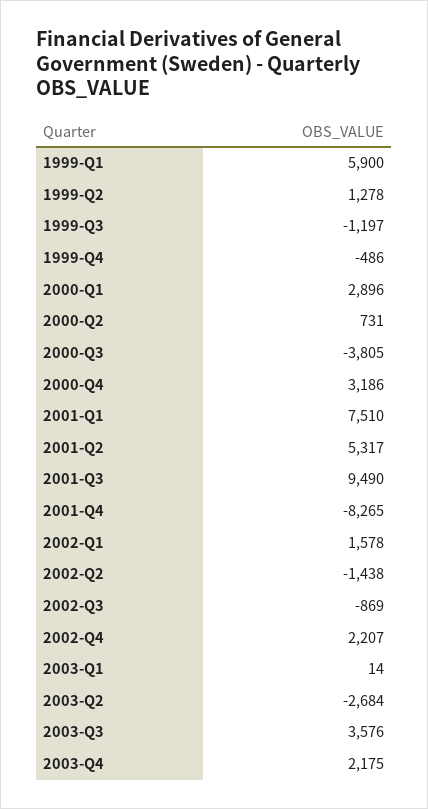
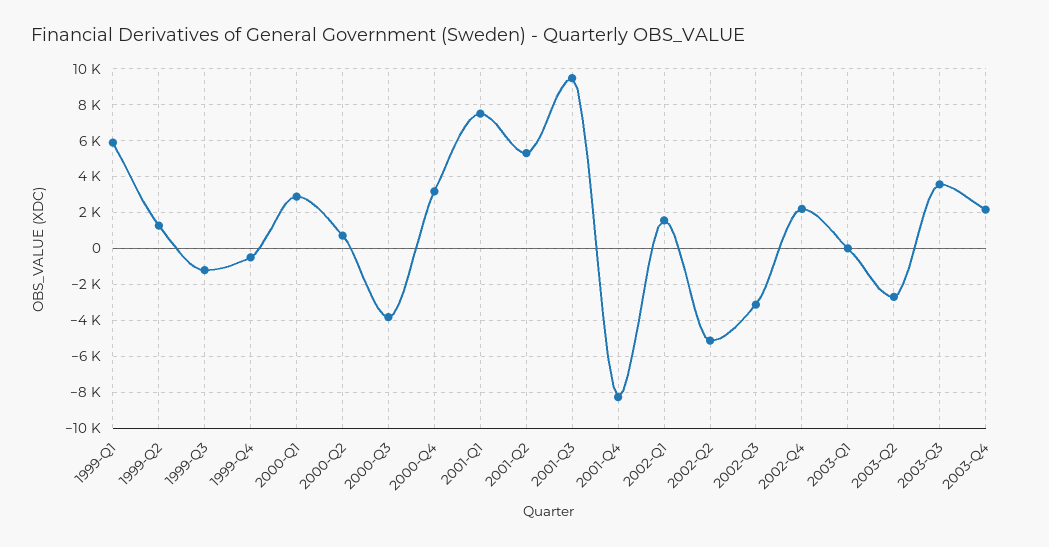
2002-Q2: -1438 -> -5000
2002-Q3: -869 -> -3000

